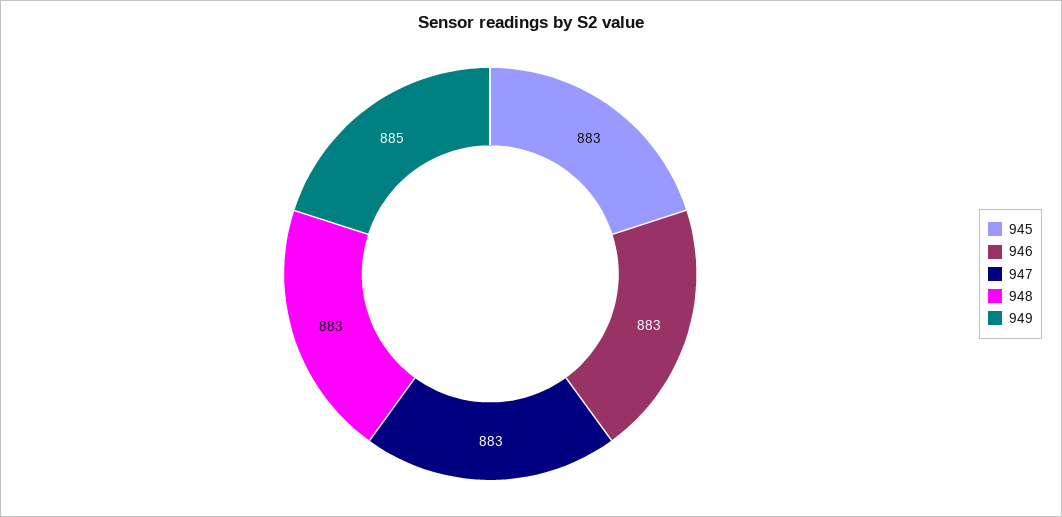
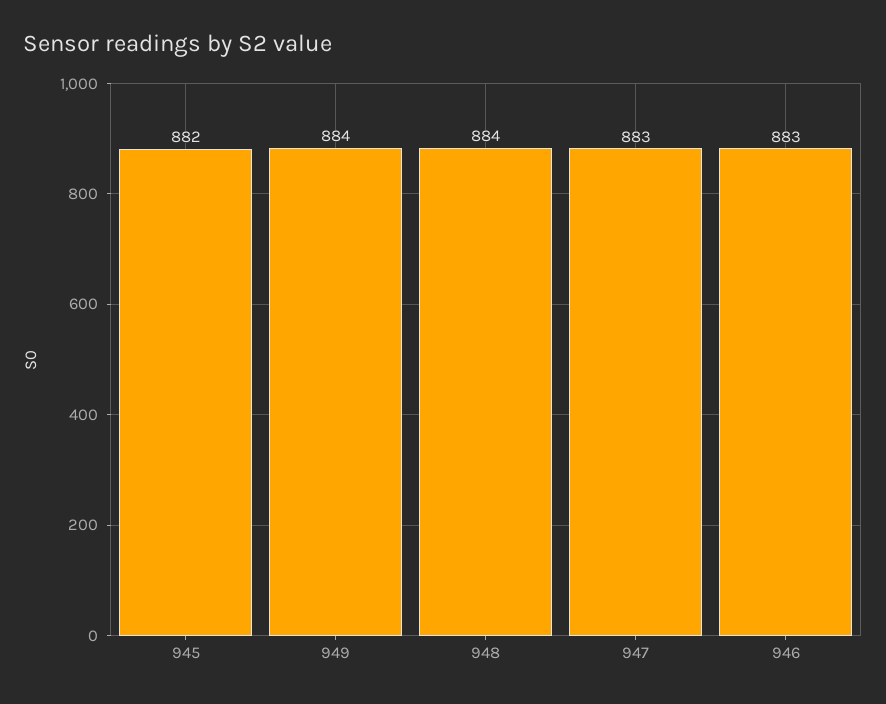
945: 883 -> 882
948: 883 -> 884
949: 885 -> 884

